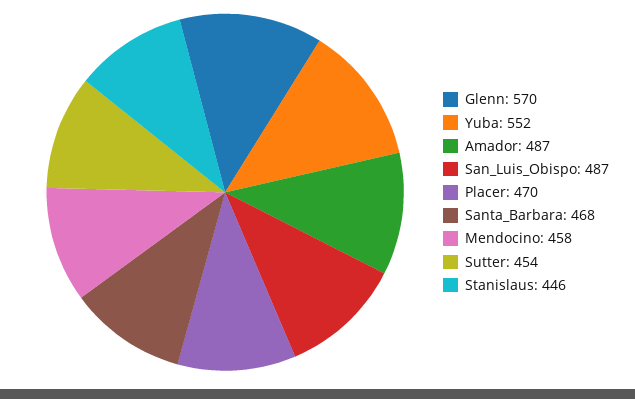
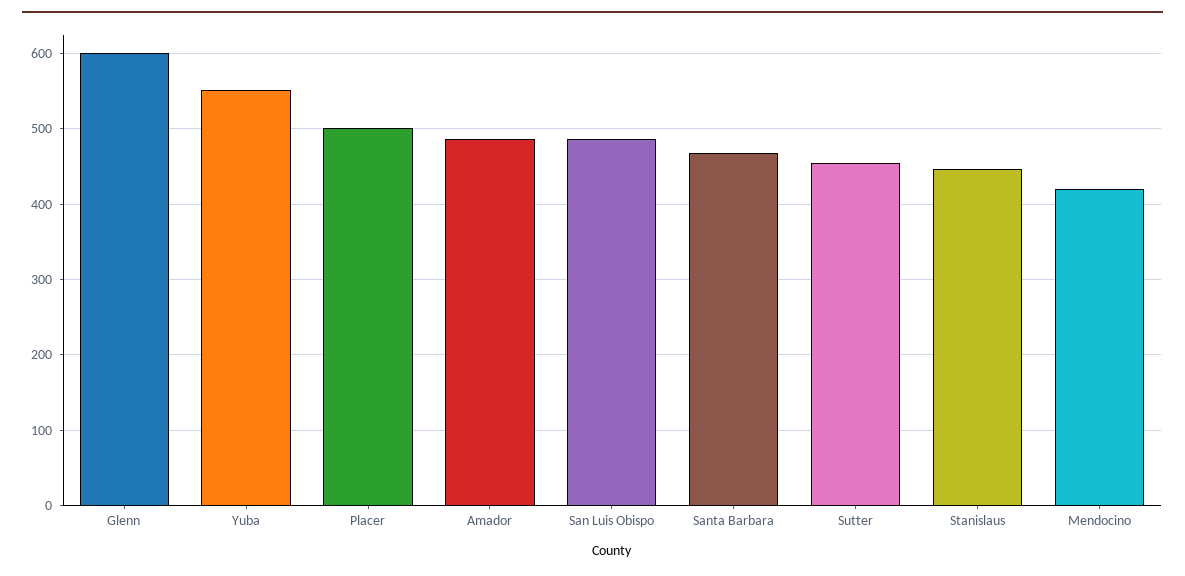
Glenn: 570 -> 600
Placer: 470 -> 500
Mendocino: 458 -> 420

